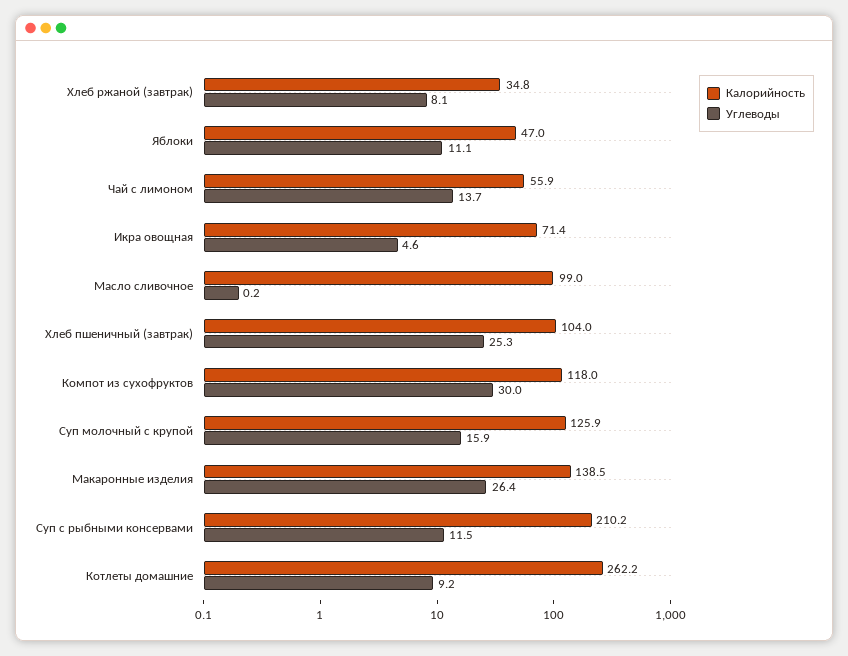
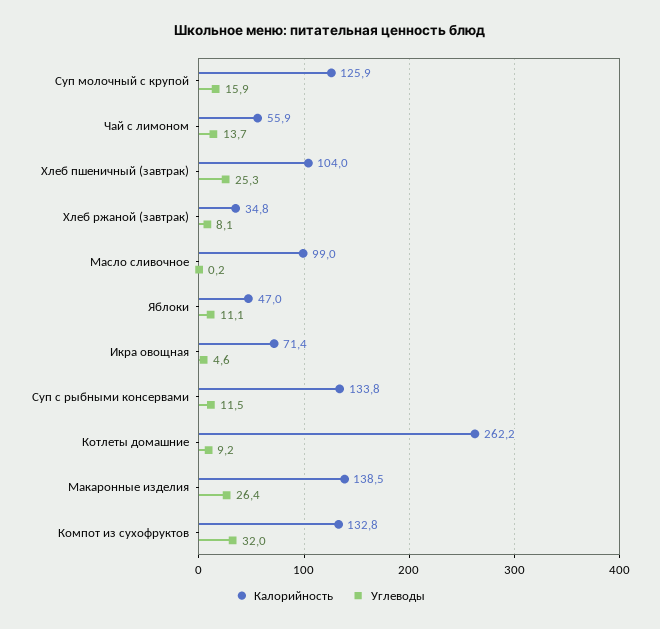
Калорийность, Компот из сухофруктов: 118 -> 132.8
Углеводы, Компот из сухофруктов: 30 -> 32
Калорийность, Суп с рыбными консервами: 210.2 -> 133.8

